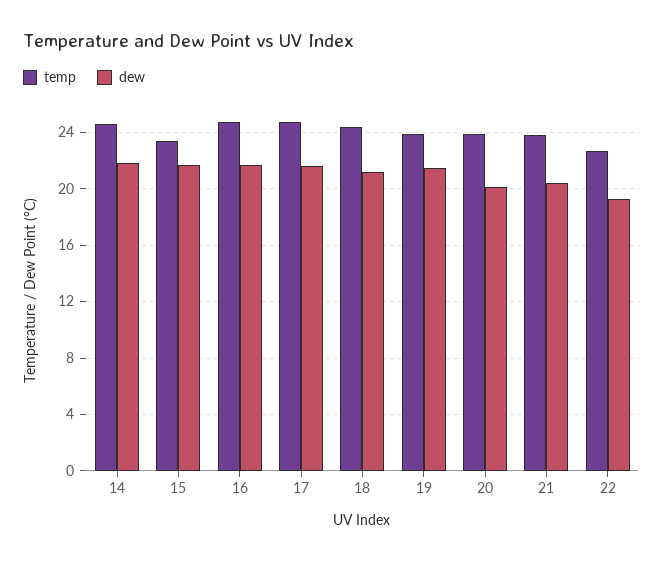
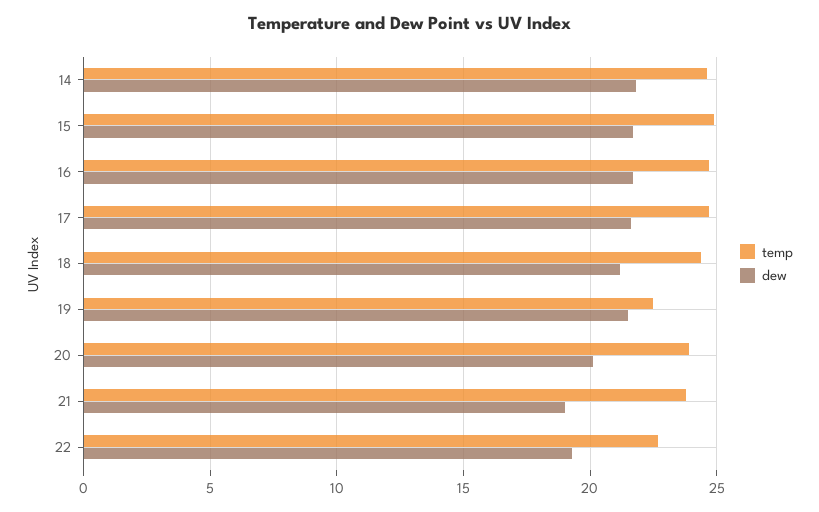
temp, 15: 23.5 -> 25
temp, 19: 24 -> 22.5
dew, 21: 20.5 -> 19

